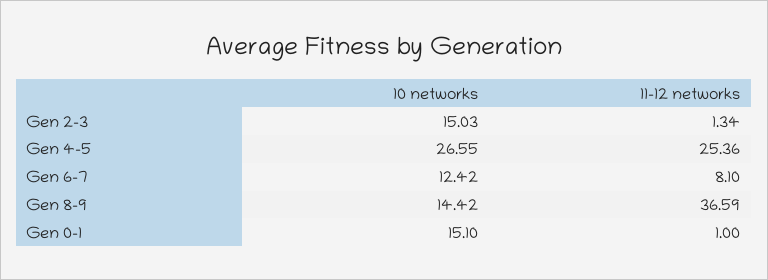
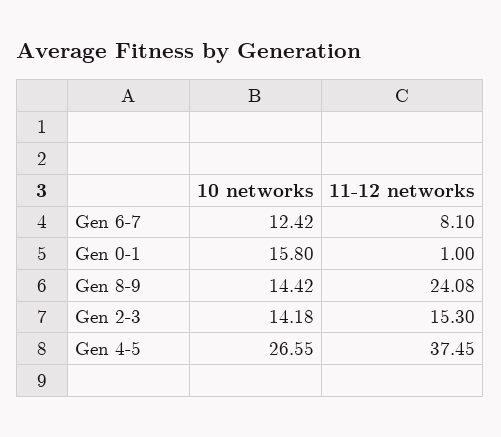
10 networks, Gen 2-3: 15.03 -> 14.18
11-12 networks, Gen 2-3: 1.34 -> 15.3
11-12 networks, Gen 4-5: 25.36 -> 37.45
11-12 networks, Gen 8-9: 36.59 -> 24.08
10 networks, Gen 0-1: 15.1 -> 15.8

